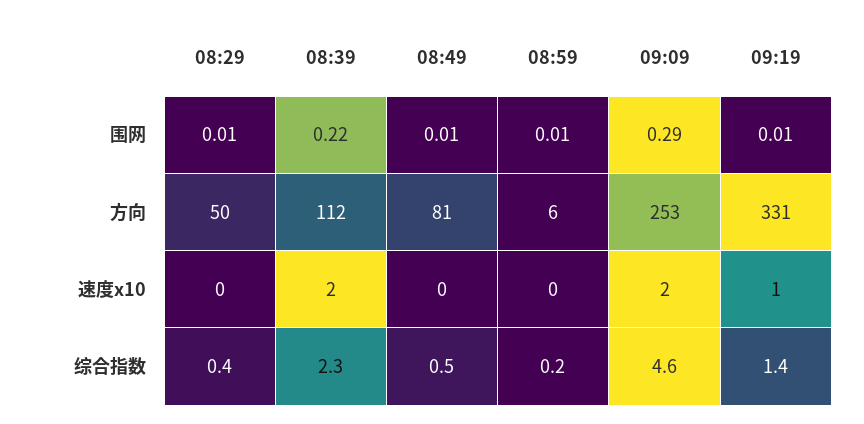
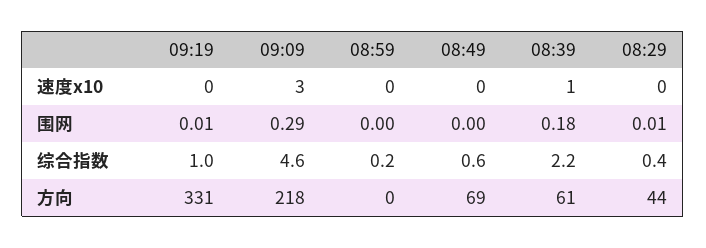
08:39, 围网: 0.22 -> 0.18
08:49, 围网: 0.01 -> 0
08:59, 围网: 0.01 -> 0
08:29, 方向: 50 -> 44
08:39, 方向: 112 -> 61
08:49, 方向: 81 -> 69
08:59, 方向: 6 -> 0
09:09, 方向: 253 -> 218
08:39, 速度x10: 2 -> 1
09:09, 速度x10: 2 -> 3
09:19, 速度x10: 1 -> 0
08:39, 综合指数: 2.3 -> 2.2
08:49, 综合指数: 0.5 -> 0.6
09:19, 综合指数: 1.4 -> 1

